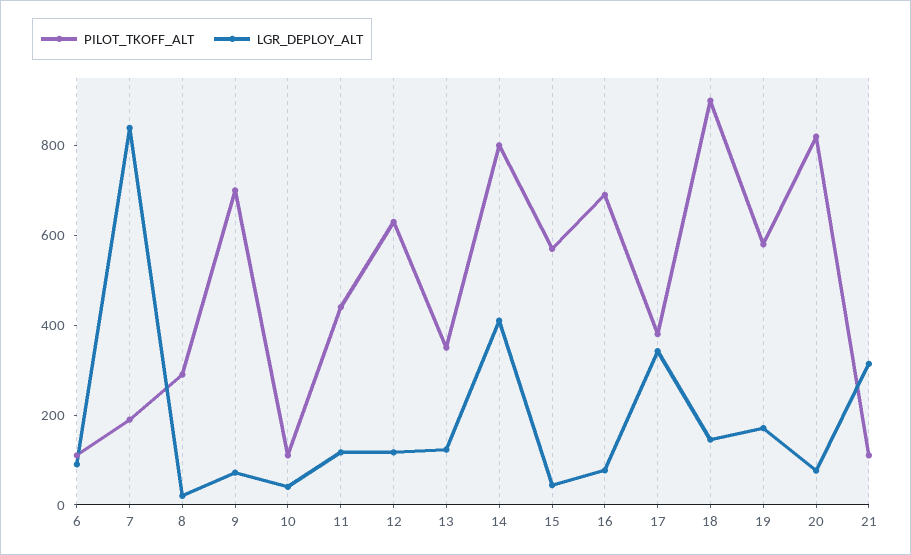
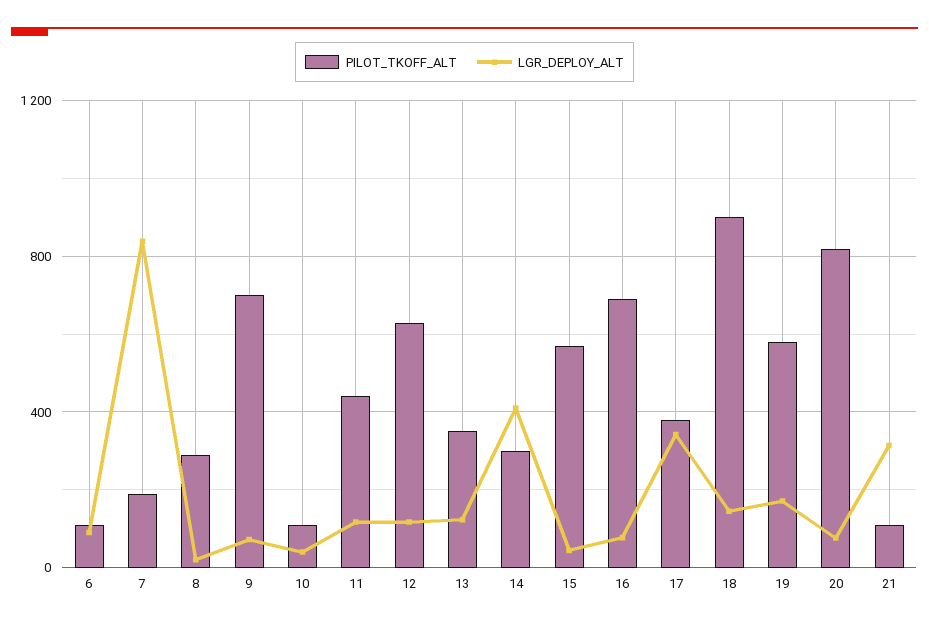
PILOT_TKOFF_ALT, 14: 800 -> 300

